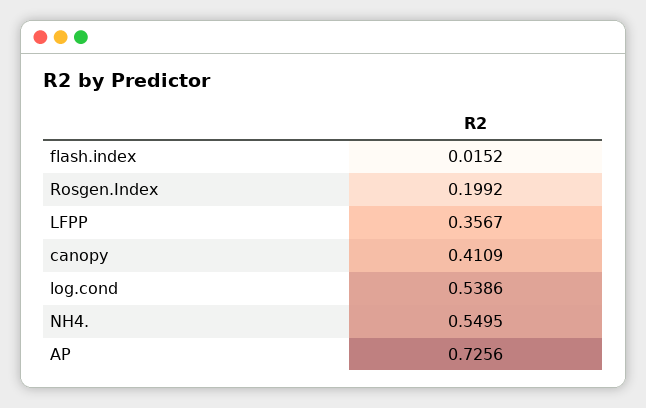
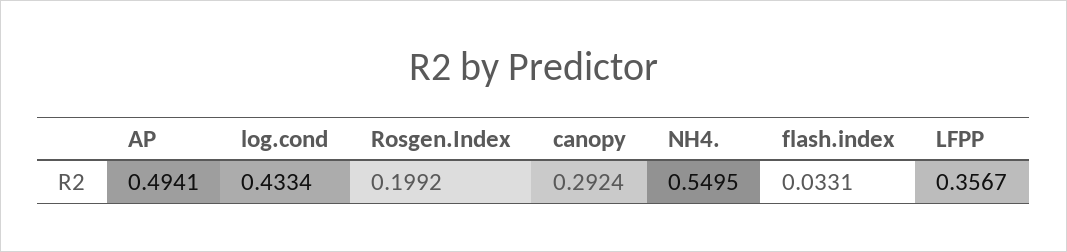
flash.index: 0.0152 -> 0.0331
canopy: 0.4109 -> 0.2924
log.cond: 0.5386 -> 0.4334
AP: 0.7256 -> 0.4941

